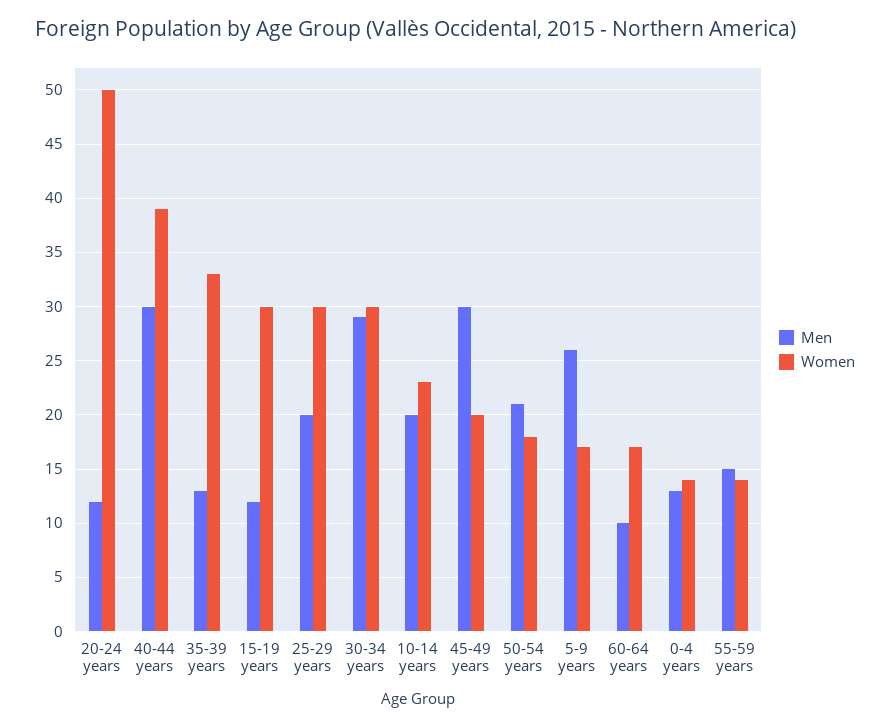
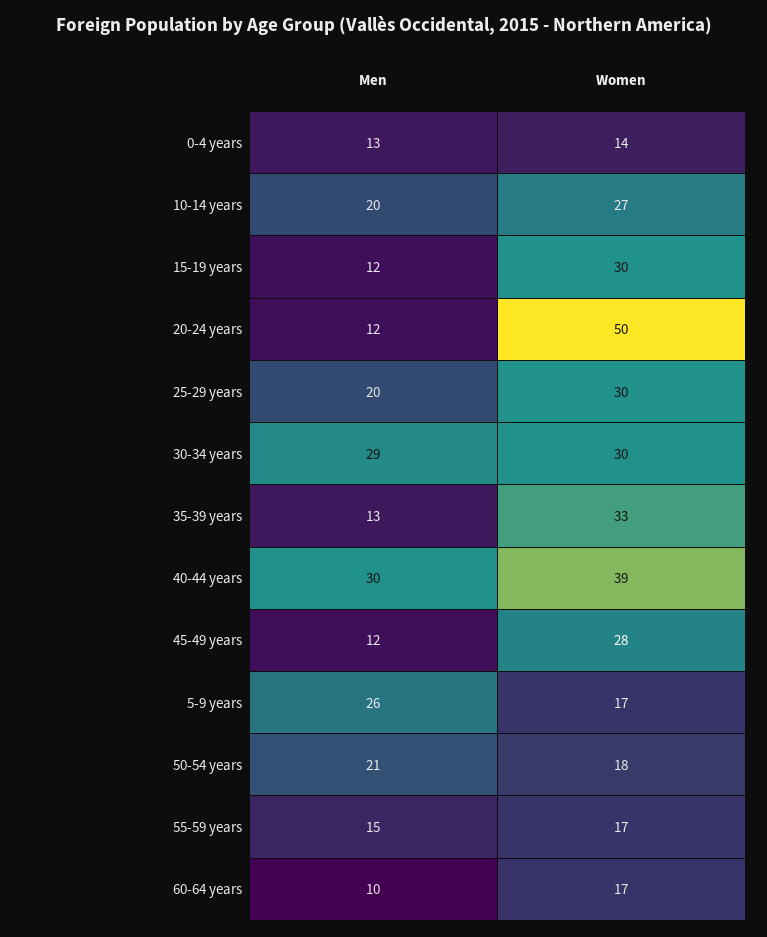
Women, 10-14 years: 23 -> 27
Men, 45-49 years: 30 -> 12
Women, 45-49 years: 20 -> 28
Women, 55-59 years: 14 -> 17

